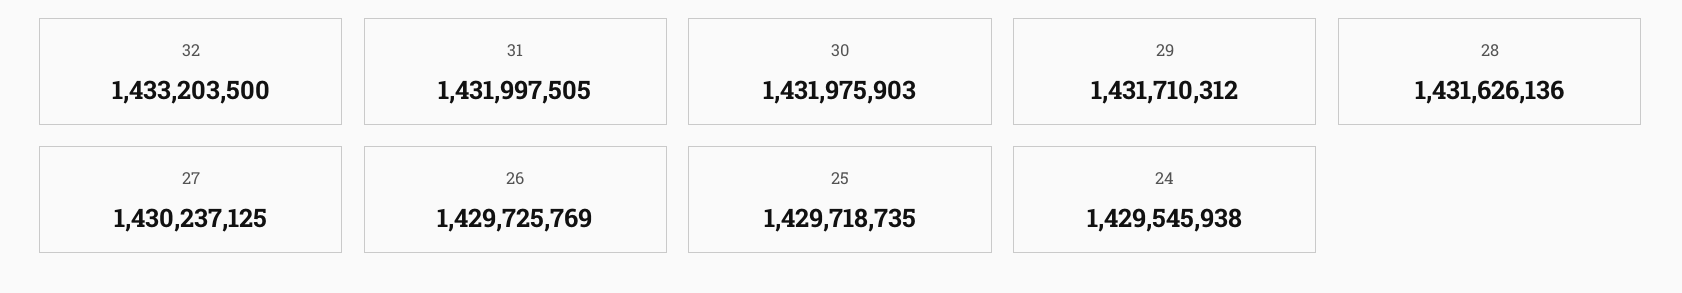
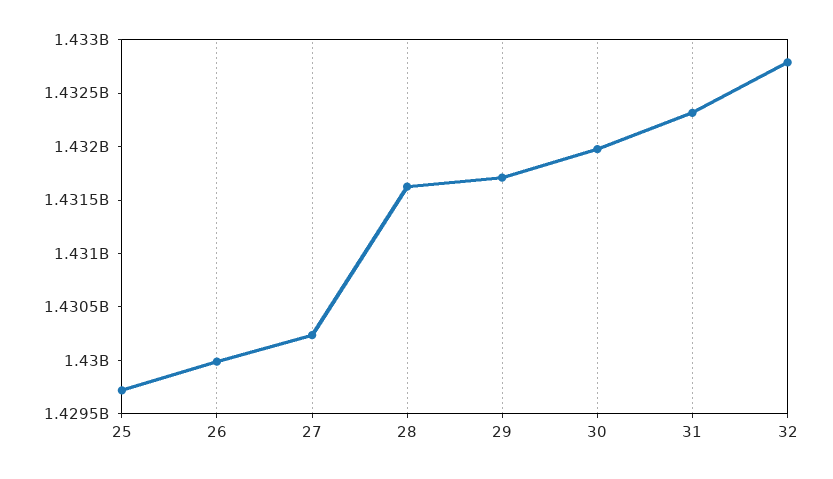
32: 1433203500 -> 1432800000
31: 1431997505 -> 1432300000
26: 1429725769 -> 1430000000
24: 1429545938 -> none

